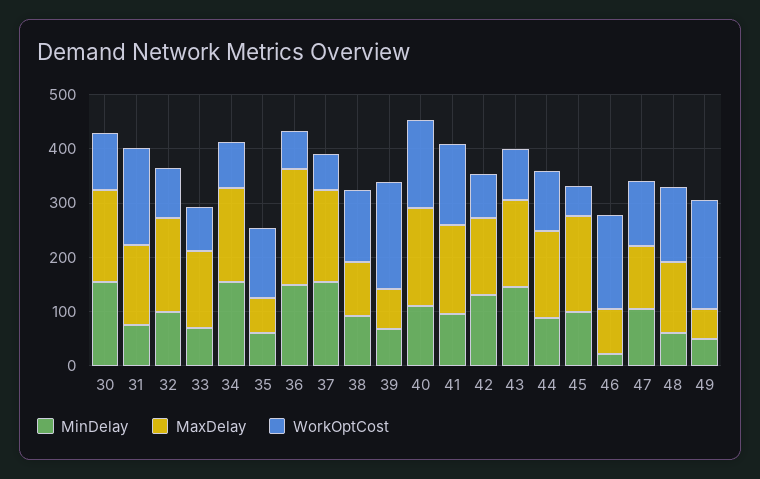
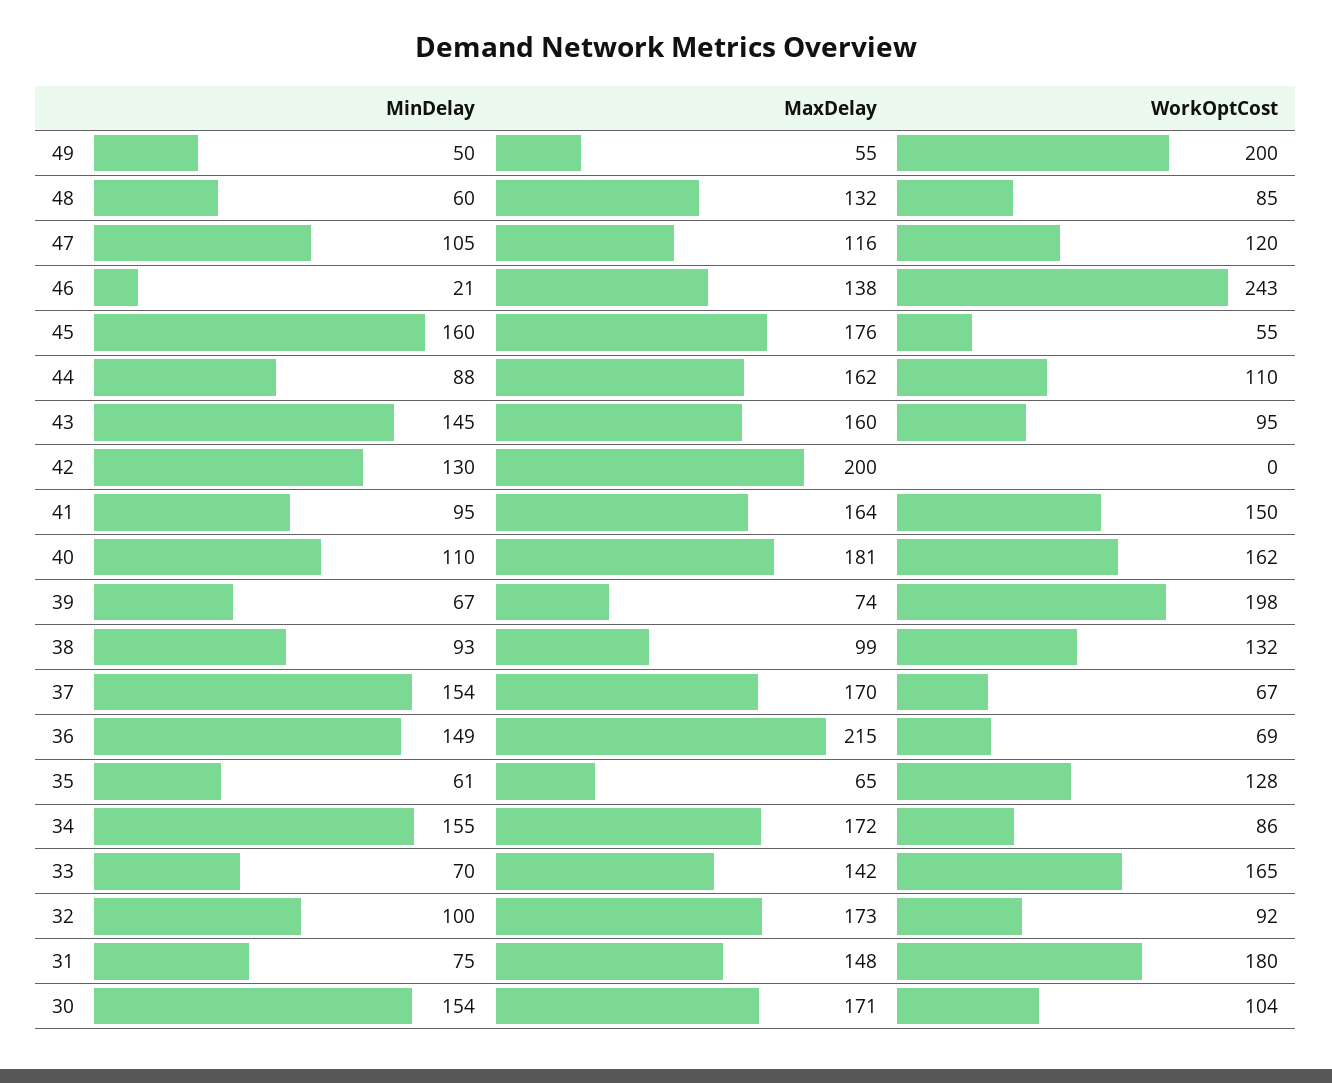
WorkOptCost, 33: 80 -> 165
MaxDelay, 42: 140 -> 200
WorkOptCost, 42: 80 -> 0
MinDelay, 45: 100 -> 160
MaxDelay, 46: 80 -> 138
WorkOptCost, 46: 180 -> 243
WorkOptCost, 48: 140 -> 85

